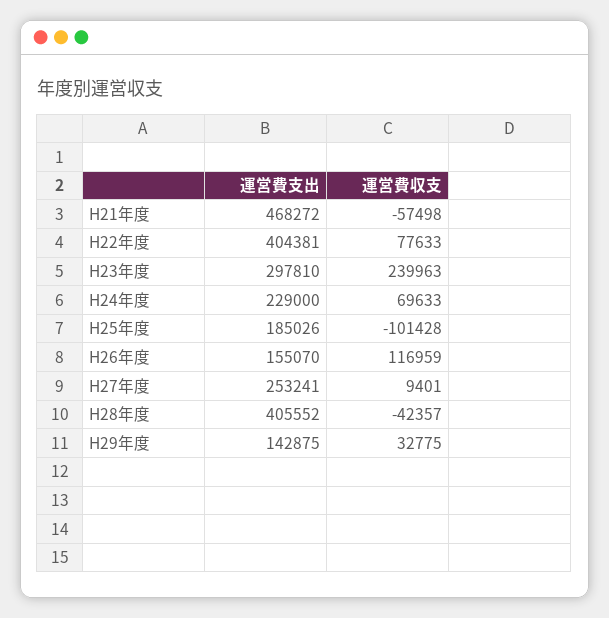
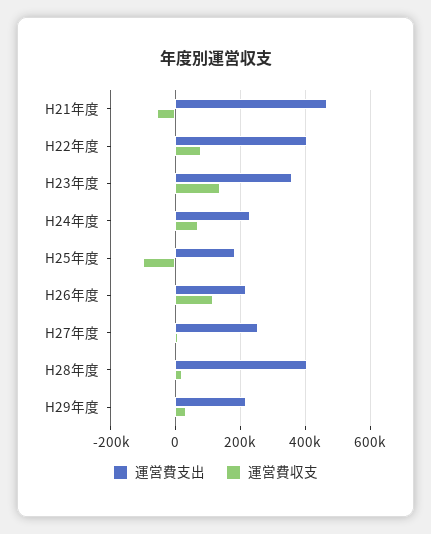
運営費支出, H23年度: 297810 -> 360000
運営費収支, H23年度: 239963 -> 140000
運営費支出, H26年度: 155070 -> 220000
運営費収支, H28年度: -42357 -> 20000
運営費支出, H29年度: 142875 -> 220000

